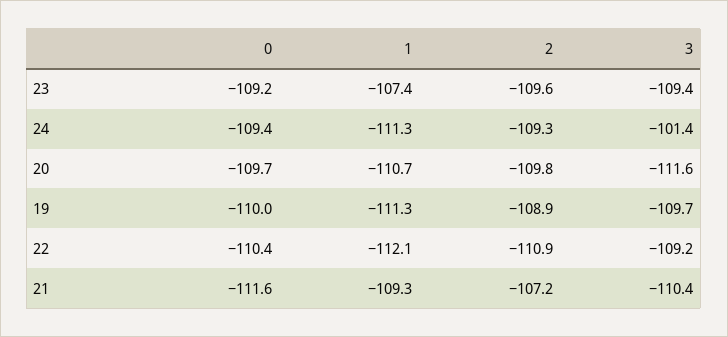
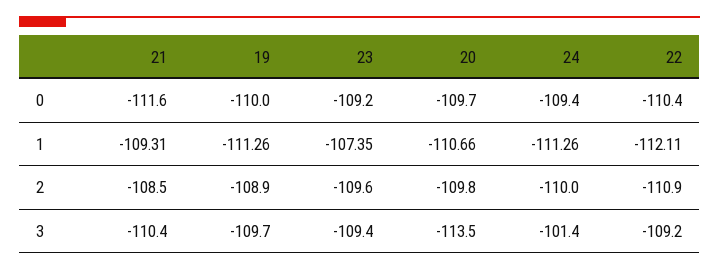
2, 24: -109.3 -> -110
3, 20: -111.6 -> -113.5
2, 21: -107.2 -> -108.5

